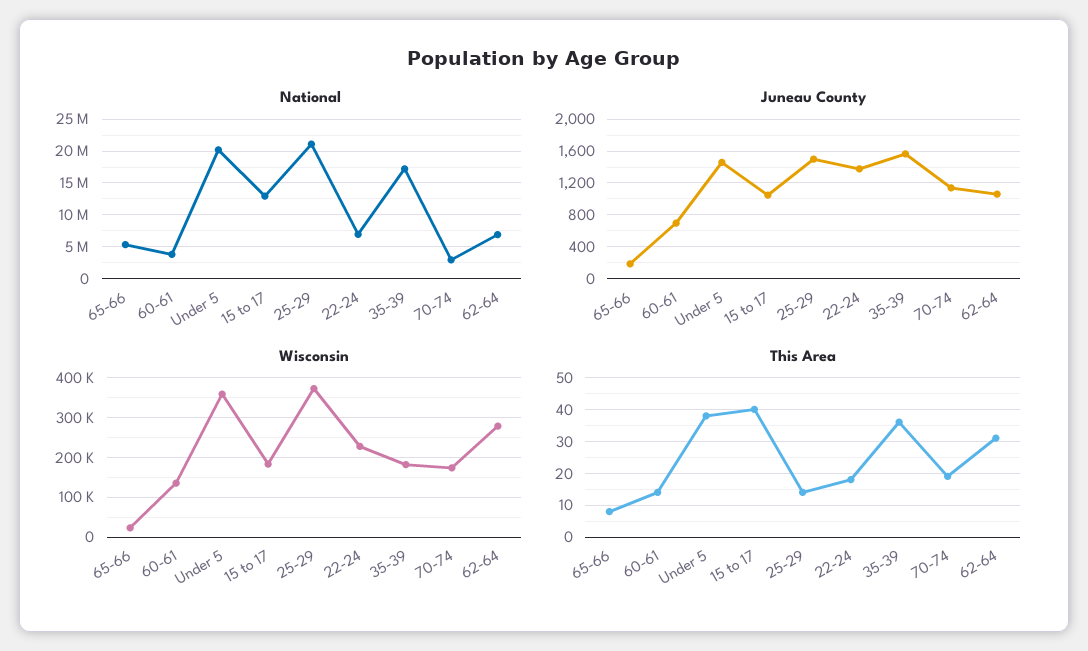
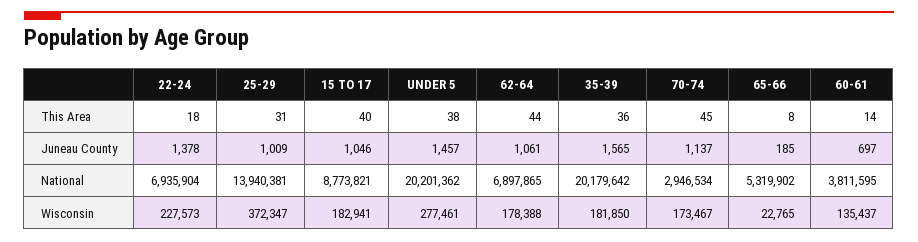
National, 15 to 17: 13000000 -> 8773821
National, 25-29: 21000000 -> 13940381
National, 35-39: 17000000 -> 20179642
Juneau County, 25-29: 1500 -> 1009
Wisconsin, Under 5: 360000 -> 277461
Wisconsin, 62-64: 280000 -> 178388
This Area, 25-29: 15 -> 31
This Area, 70-74: 20 -> 45
This Area, 62-64: 30 -> 44

